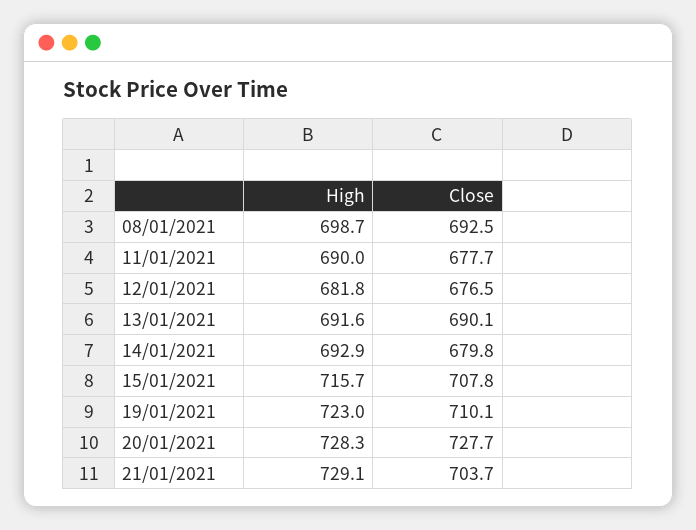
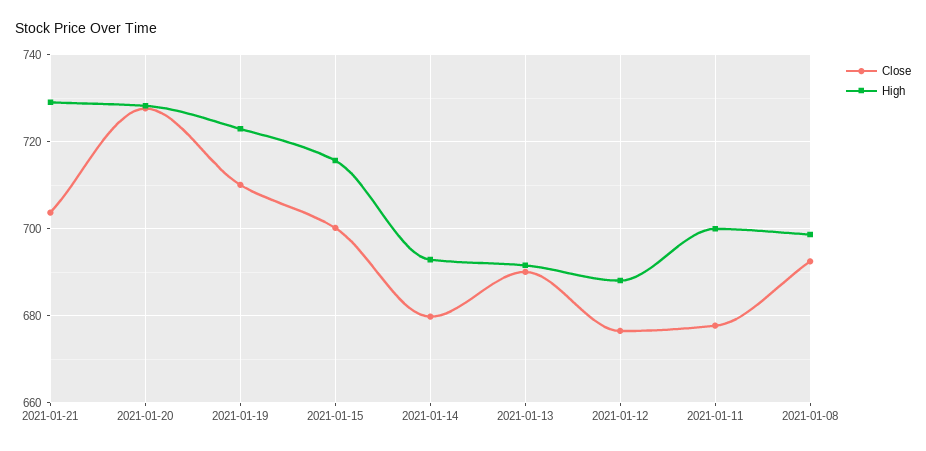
High, 11/01/2021: 690 -> 700
High, 12/01/2021: 681.8 -> 688
Close, 15/01/2021: 707.8 -> 700

